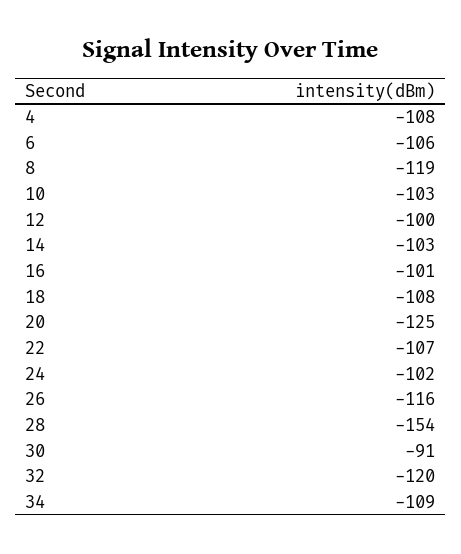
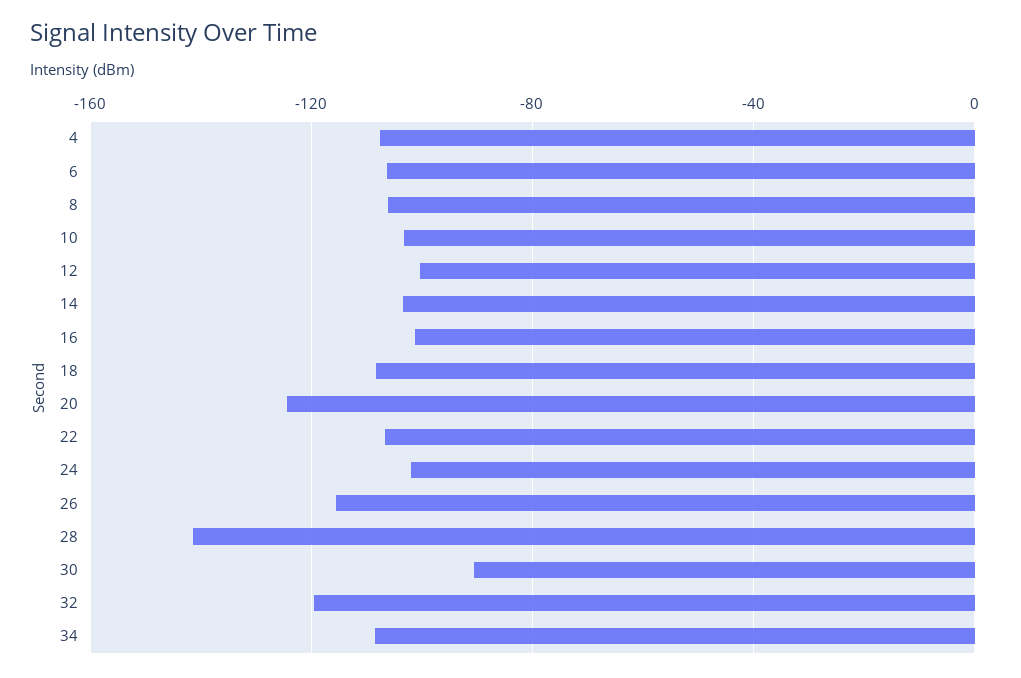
8: -119 -> -105
28: -154 -> -140

